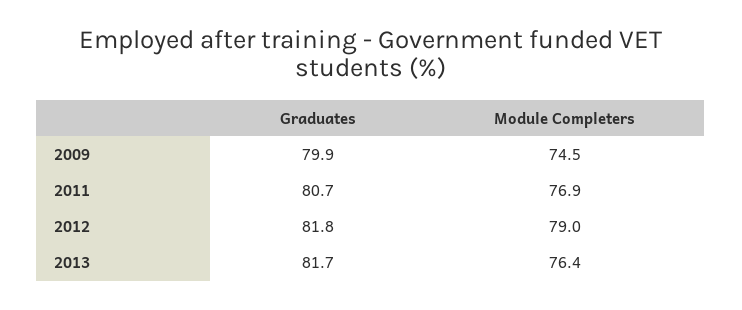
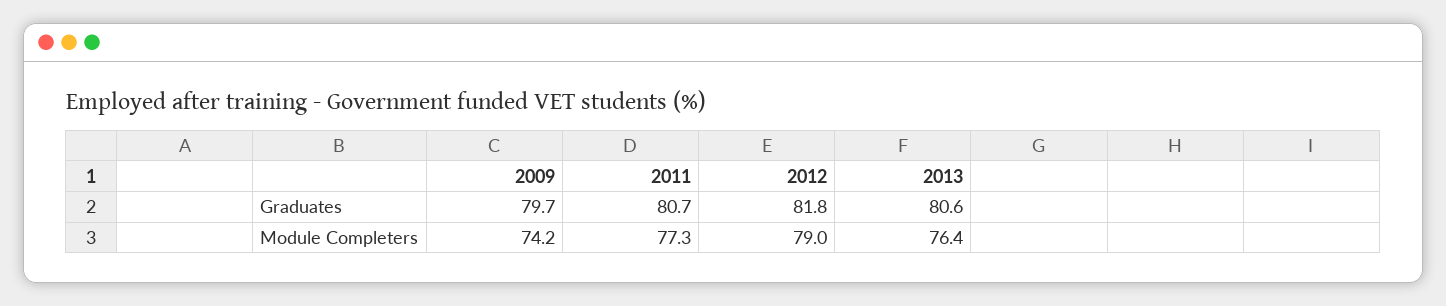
Graduates, 2009: 79.9 -> 79.7
Module Completers, 2009: 74.5 -> 74.2
Module Completers, 2011: 76.9 -> 77.3
Graduates, 2013: 81.7 -> 80.6

